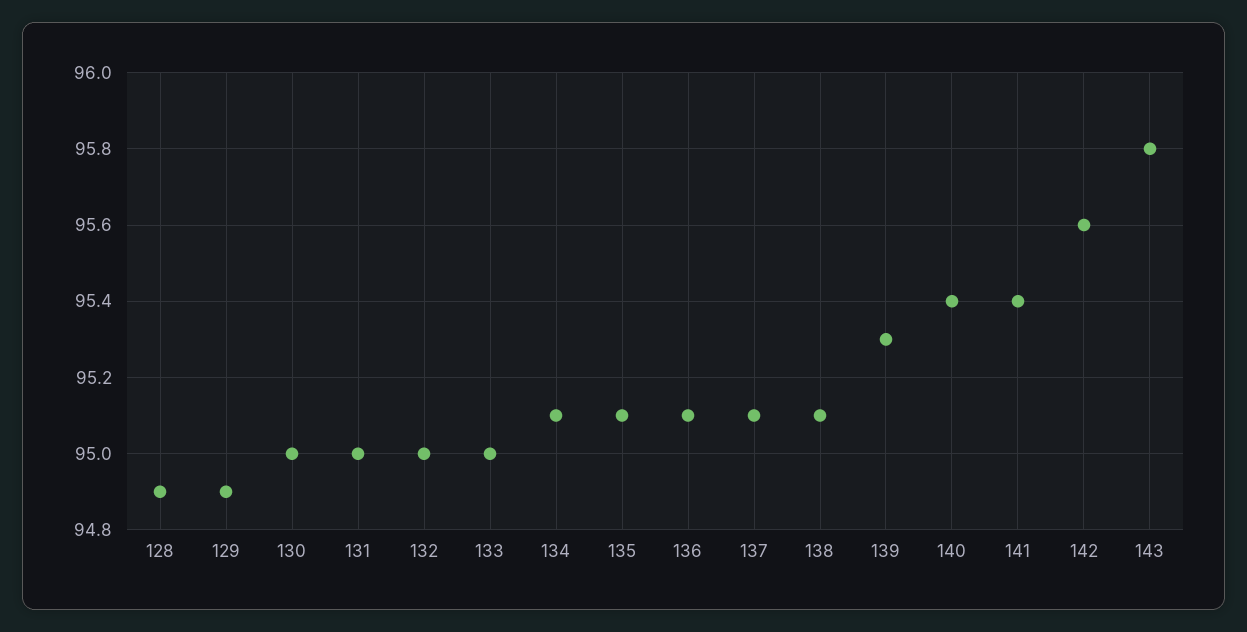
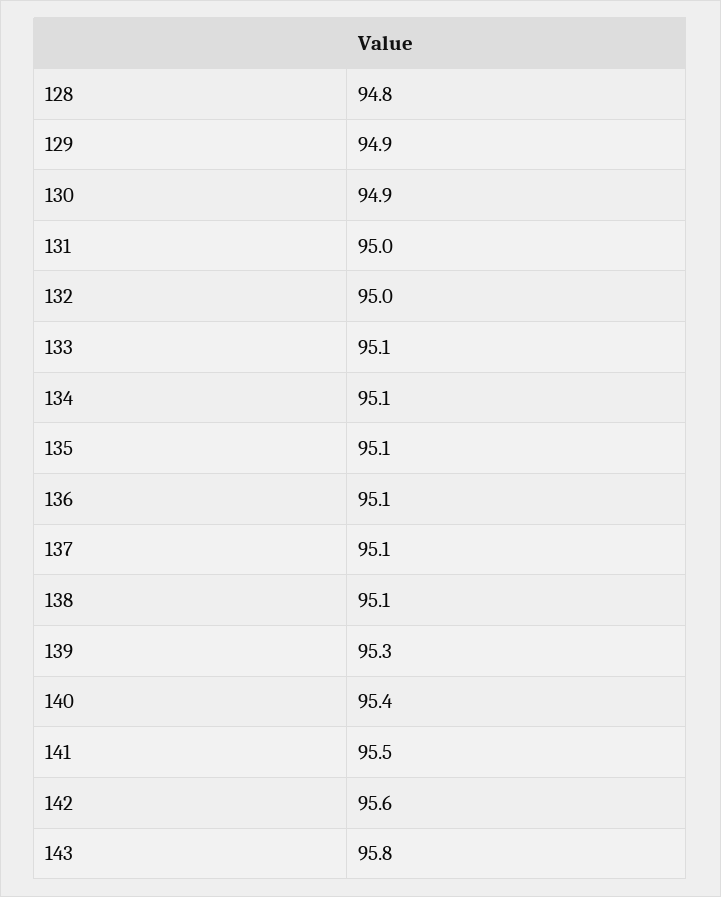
128: 94.9 -> 94.8
130: 95 -> 94.9
133: 95 -> 95.1
141: 95.4 -> 95.5

